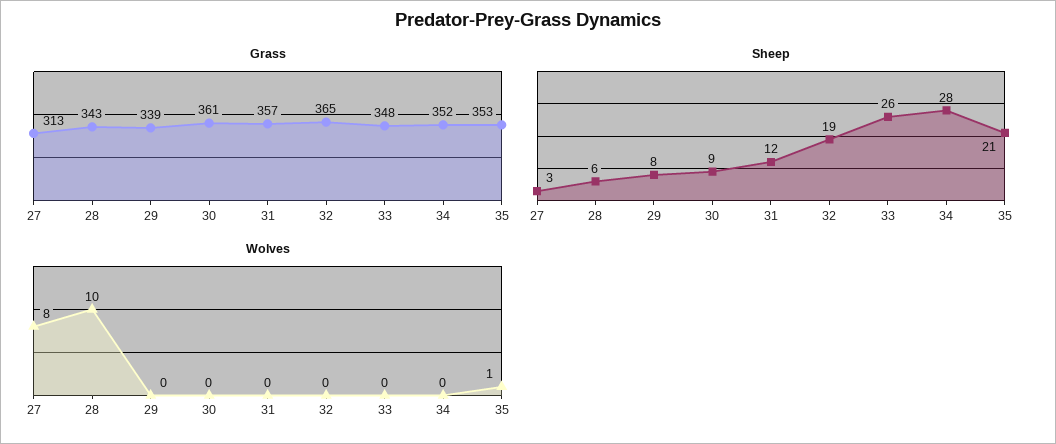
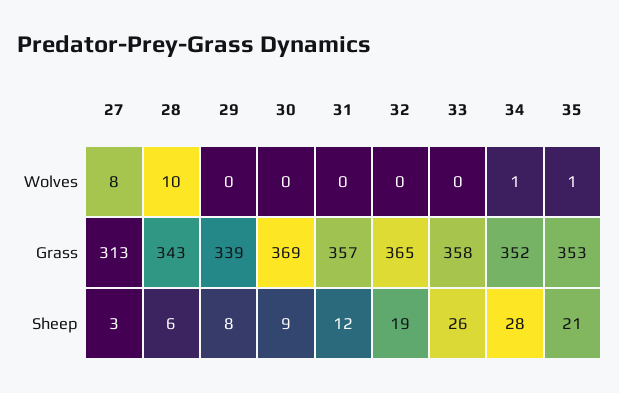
Grass, 30: 361 -> 369
Grass, 33: 348 -> 358
Wolves, 34: 0 -> 1

